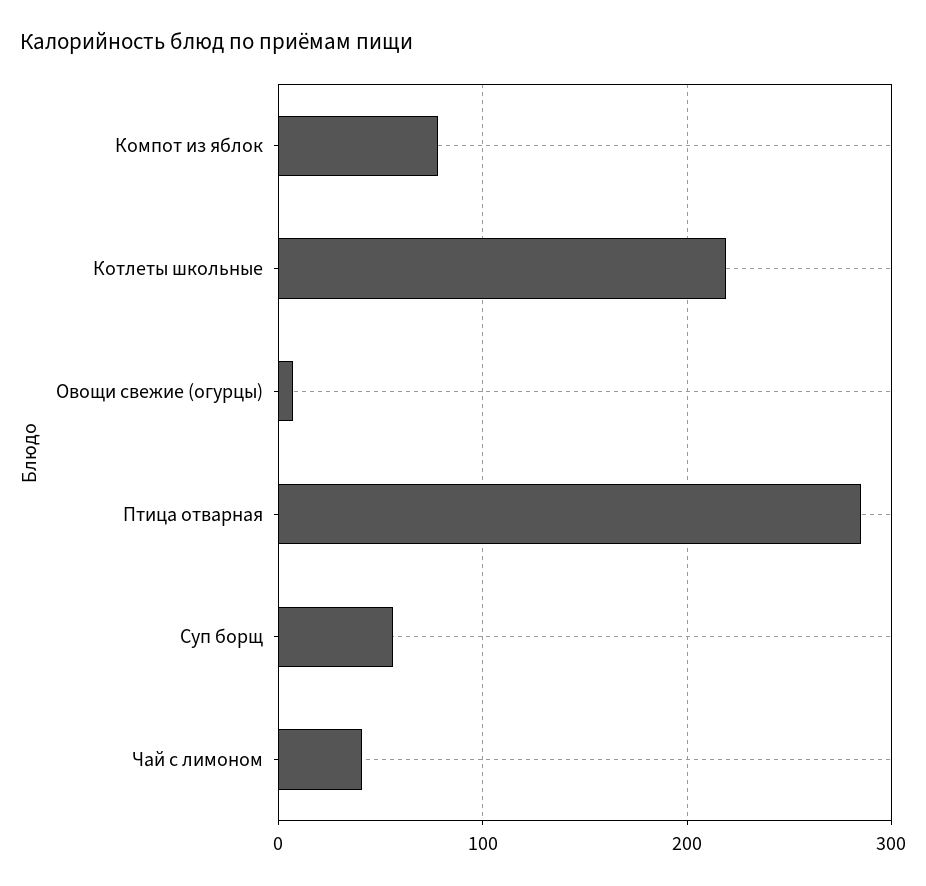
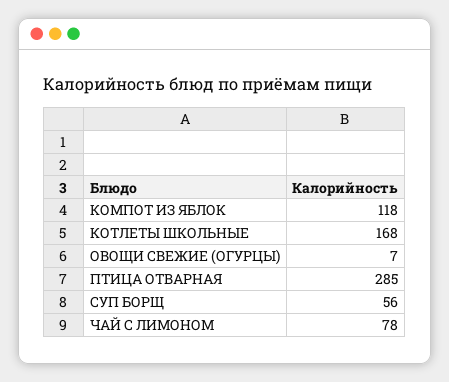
Компот из яблок: 80 -> 118
Котлеты школьные: 220 -> 168
Чай с лимоном: 40 -> 78

